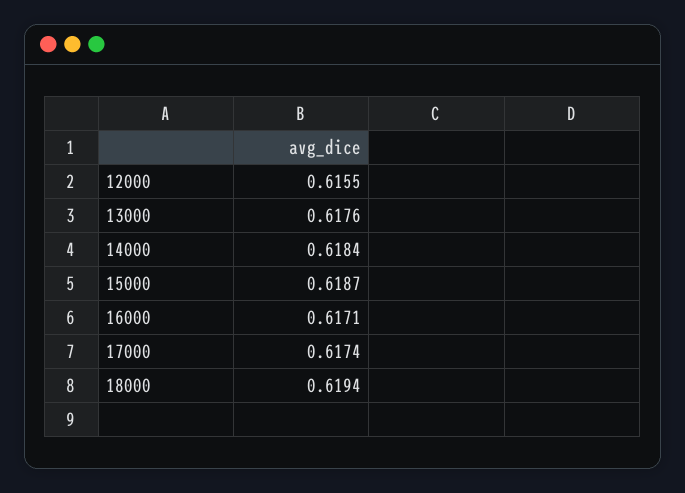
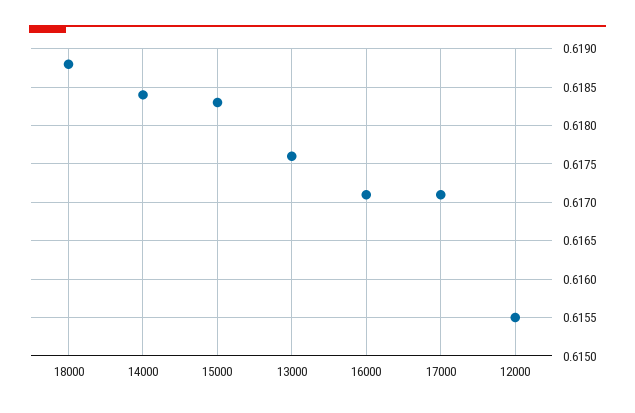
15000: 0.6187 -> 0.6183
17000: 0.6174 -> 0.6171
18000: 0.6194 -> 0.6188

